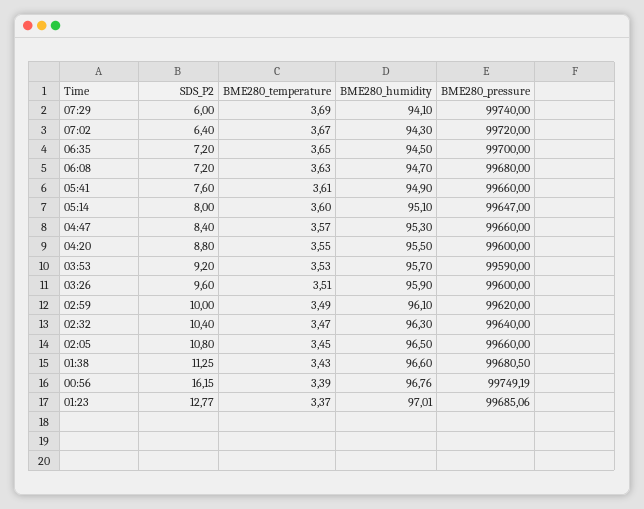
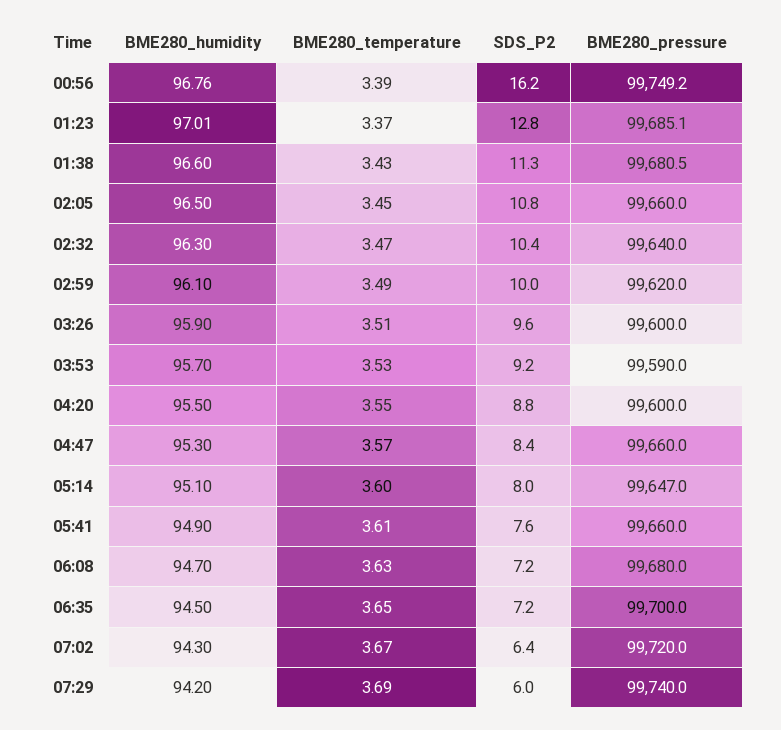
BME280_humidity, 07:29: 94.1 -> 94.2

